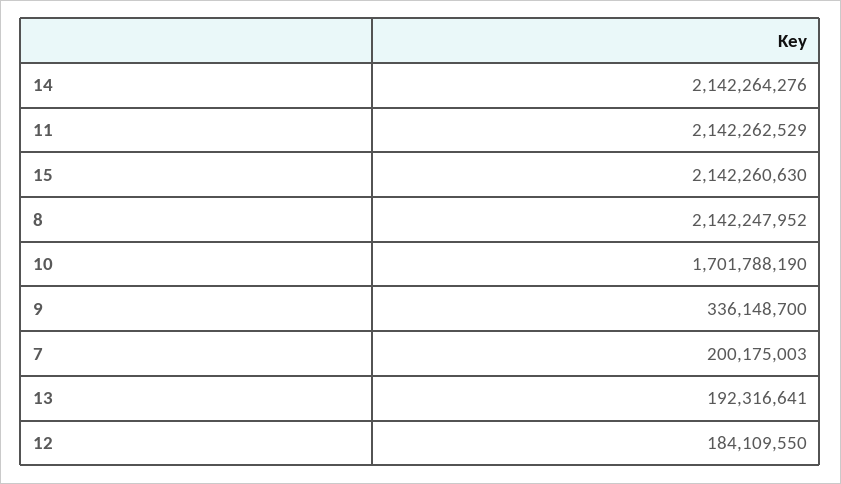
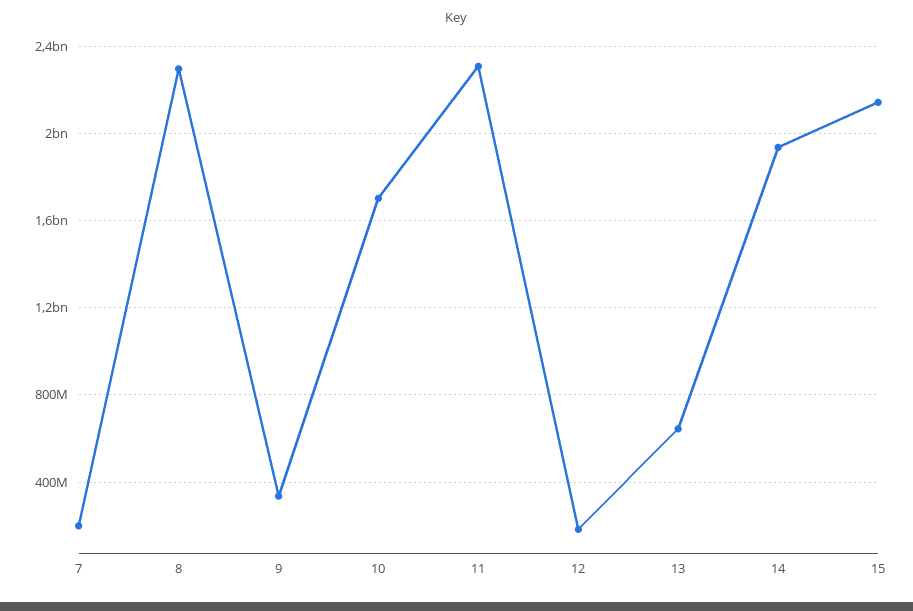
14: 2142264276 -> 1950000000
11: 2142262529 -> 2300000000
8: 2142247952 -> 2300000000
13: 192316641 -> 650000000

